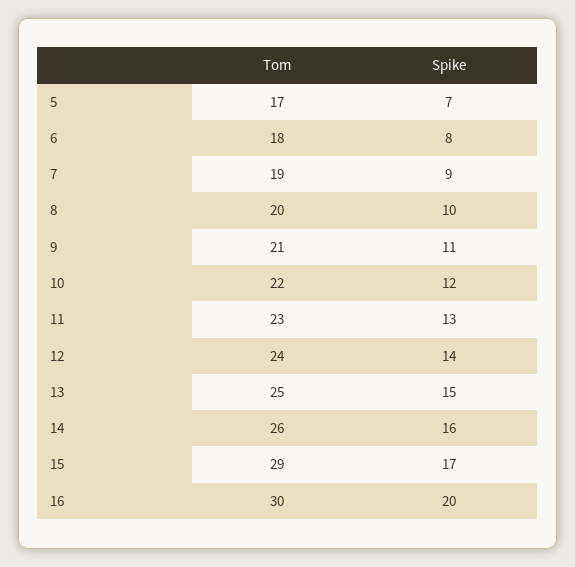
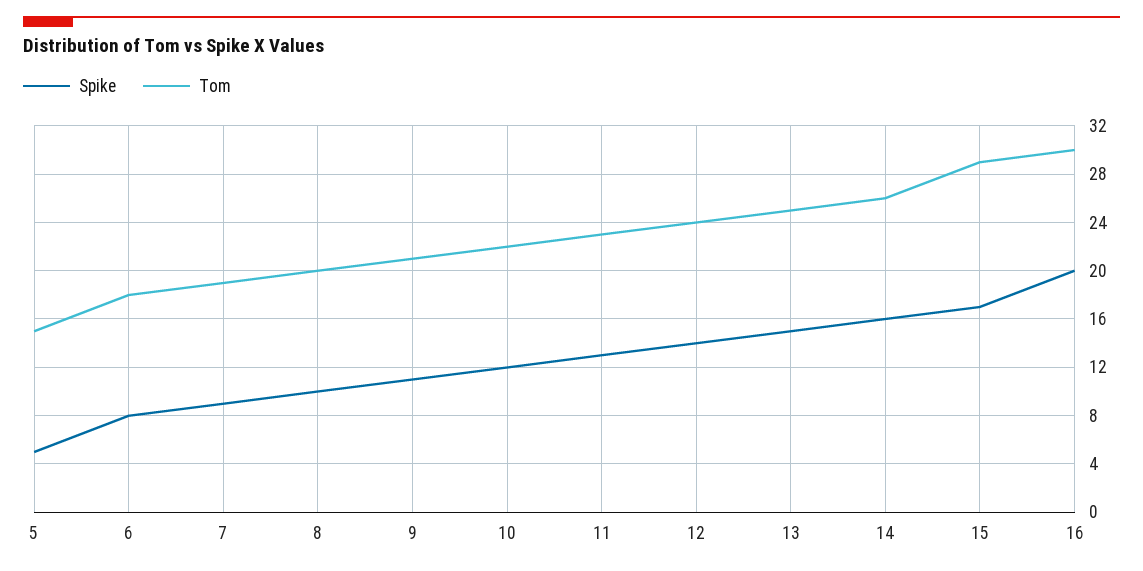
Tom, 5: 17 -> 15
Spike, 5: 7 -> 5

